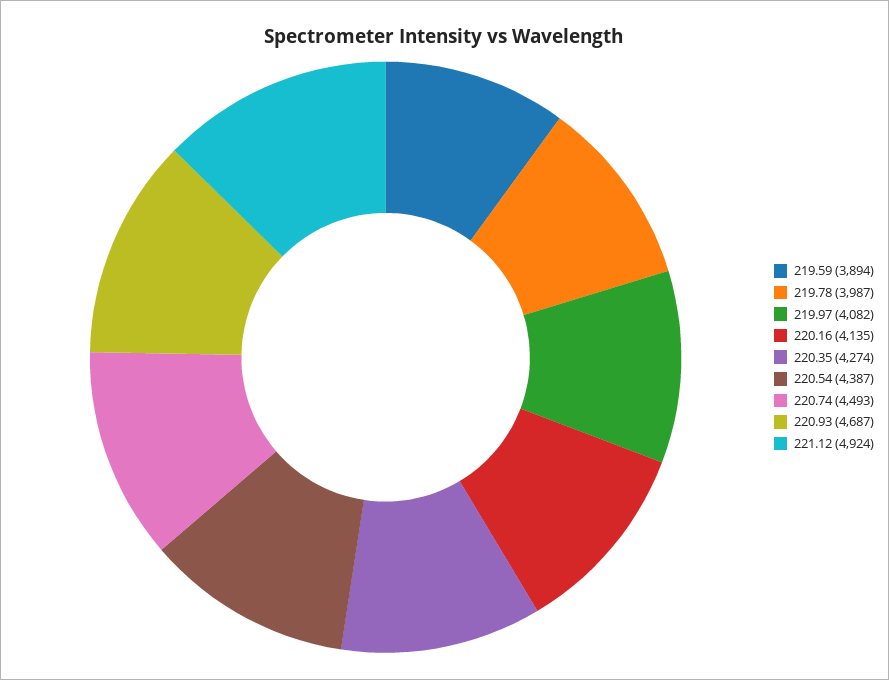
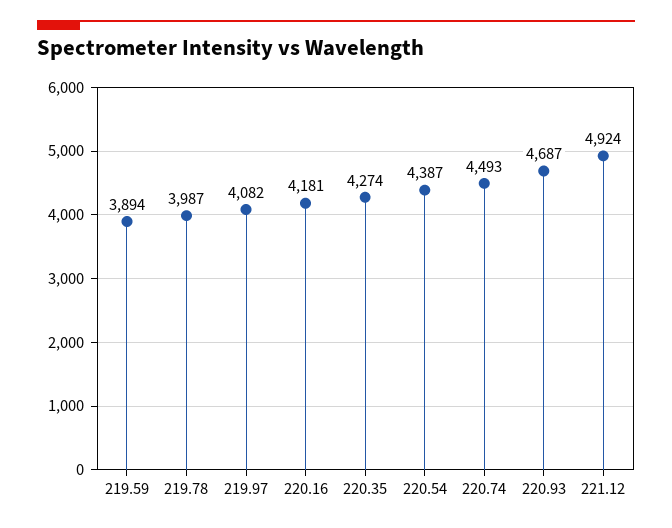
220.16: 4135 -> 4181

